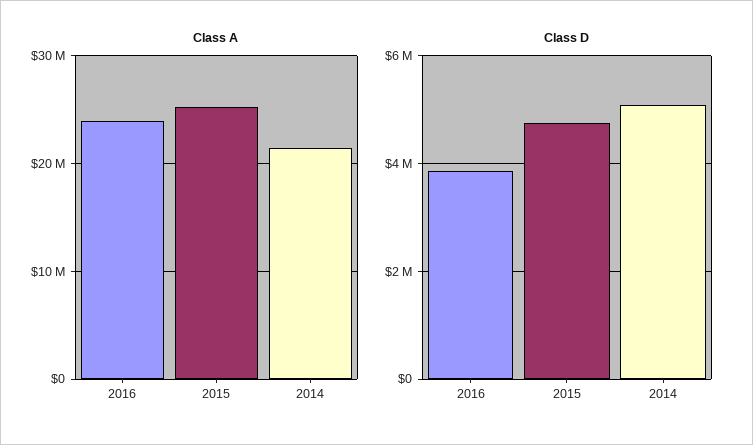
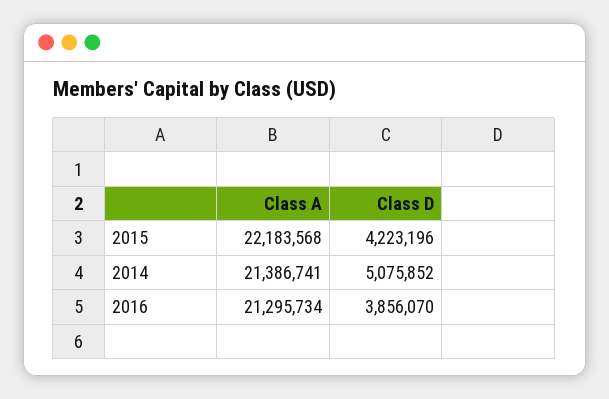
Class A, 2016: 24000000 -> 21295734
Class A, 2015: 25000000 -> 22183568
Class D, 2015: 4800000 -> 4223196

